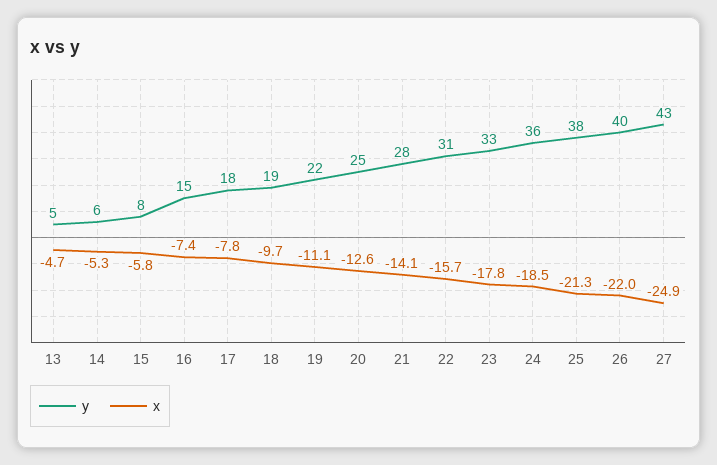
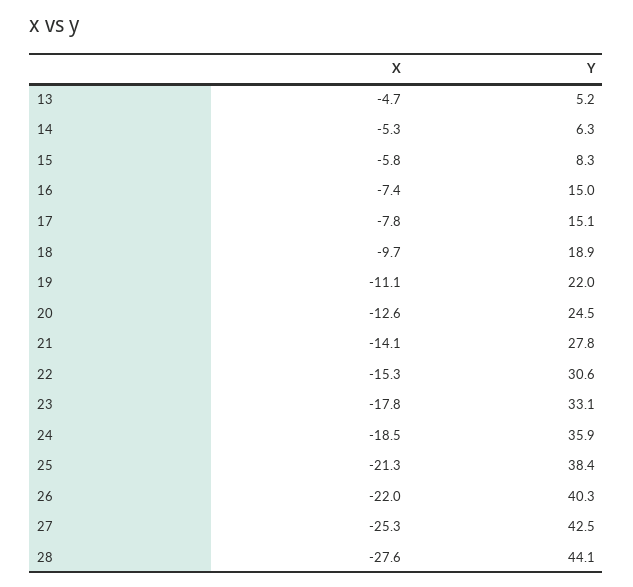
y, 17: 18 -> 15.1
x, 22: -15.7 -> -15.3
x, 27: -24.9 -> -25.3
x, 28: none -> -27.6
y, 28: none -> 44.1

